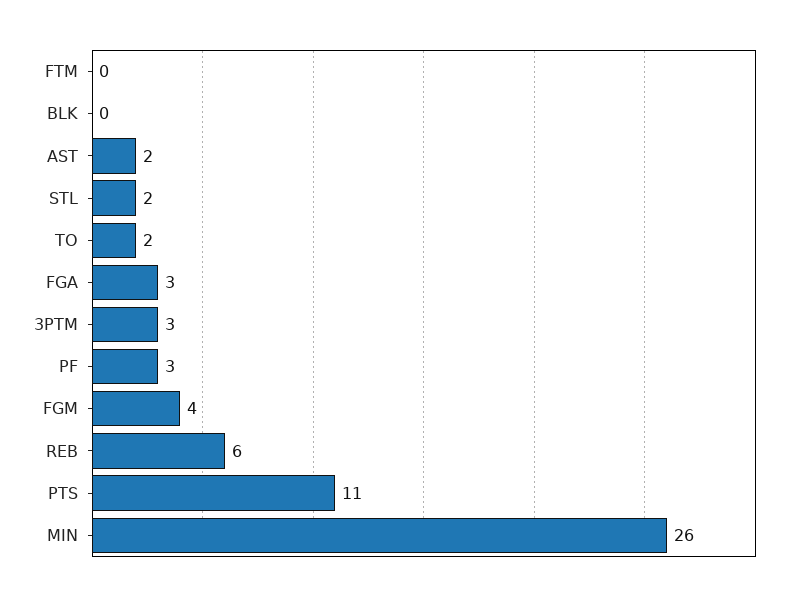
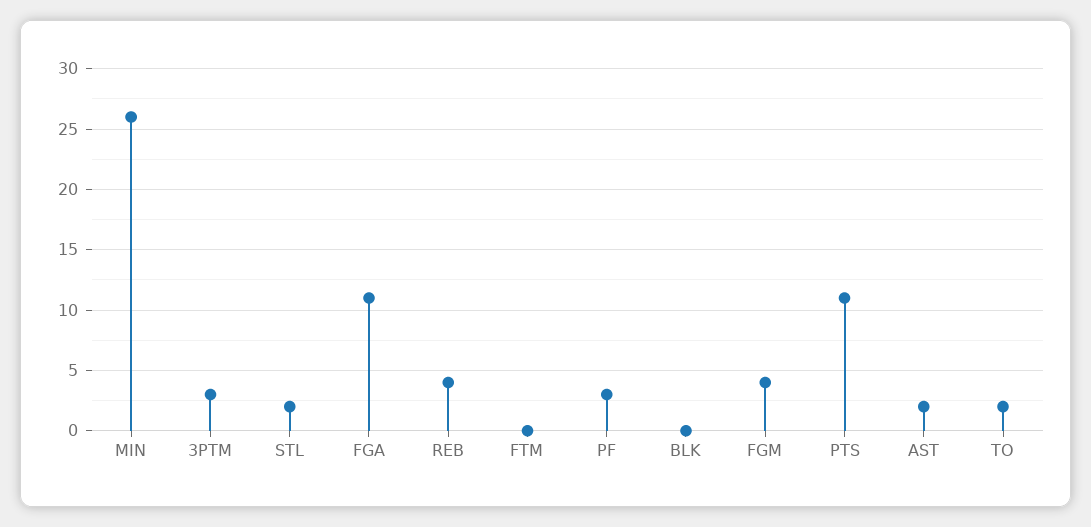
FGA: 3 -> 11
REB: 6 -> 4

